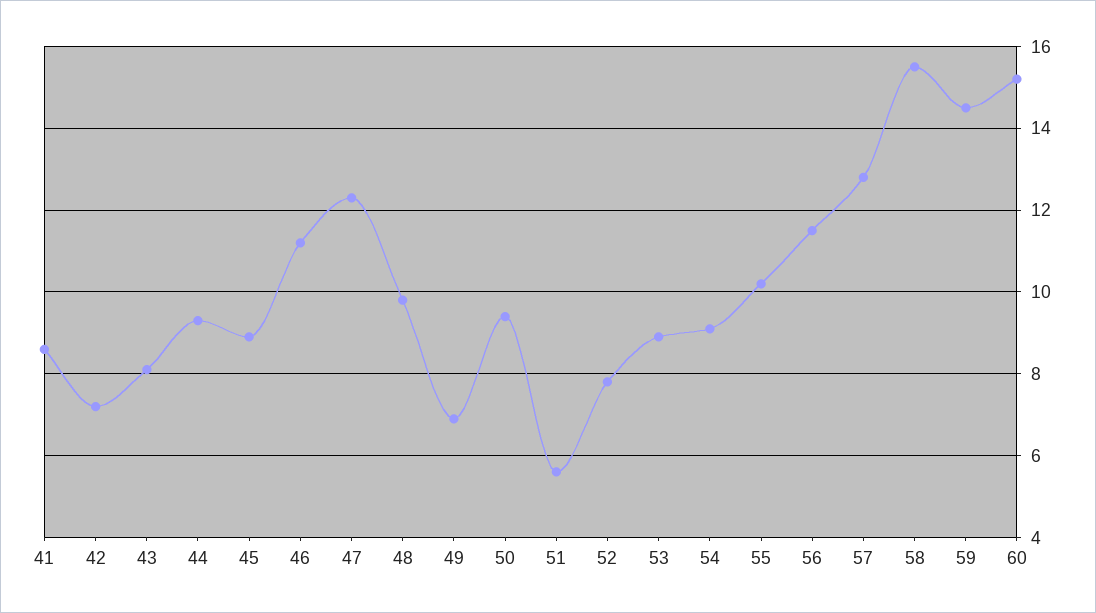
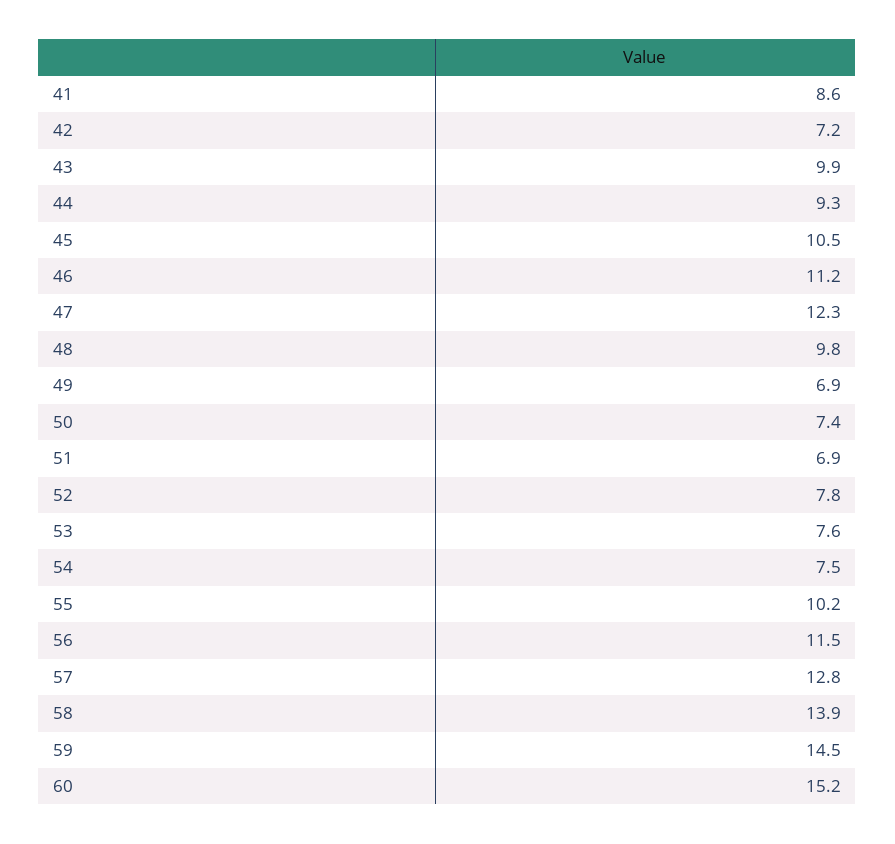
43: 8 -> 9.9
45: 9 -> 10.5
50: 9.5 -> 7.4
51: 5.5 -> 6.9
53: 9 -> 7.6
54: 9 -> 7.5
58: 15.5 -> 13.9

